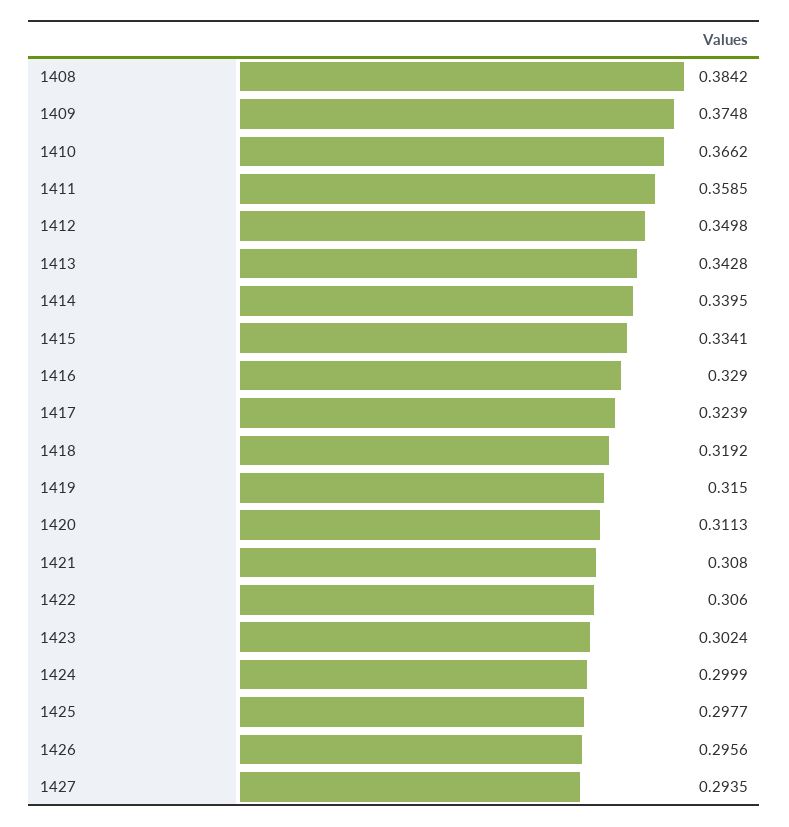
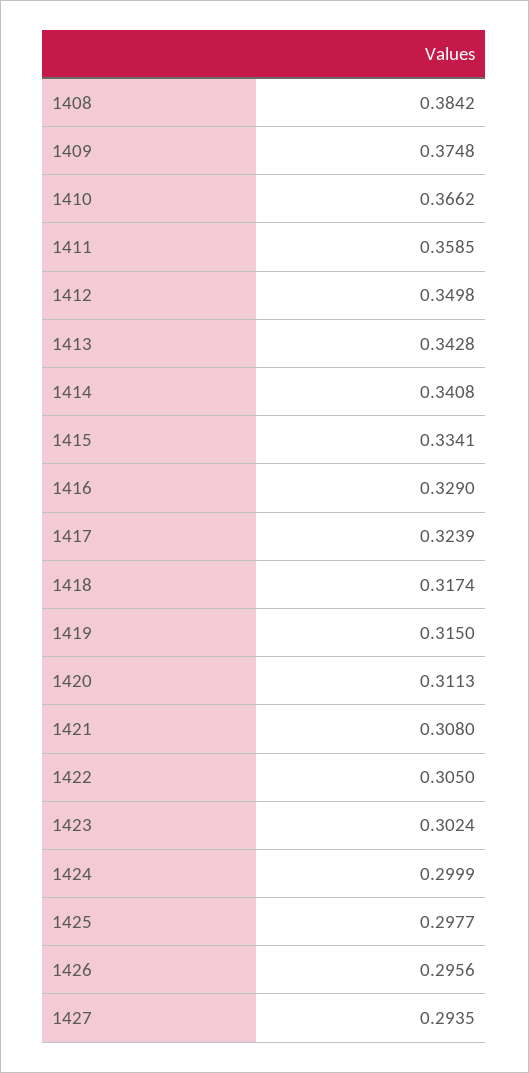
1414: 0.3395 -> 0.3408
1418: 0.3192 -> 0.3174
1422: 0.306 -> 0.305

